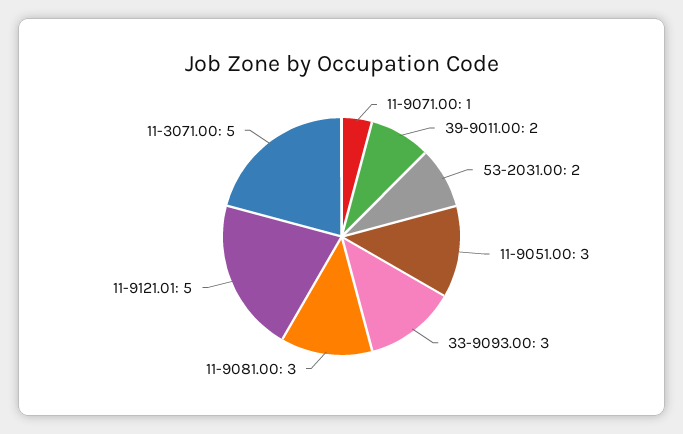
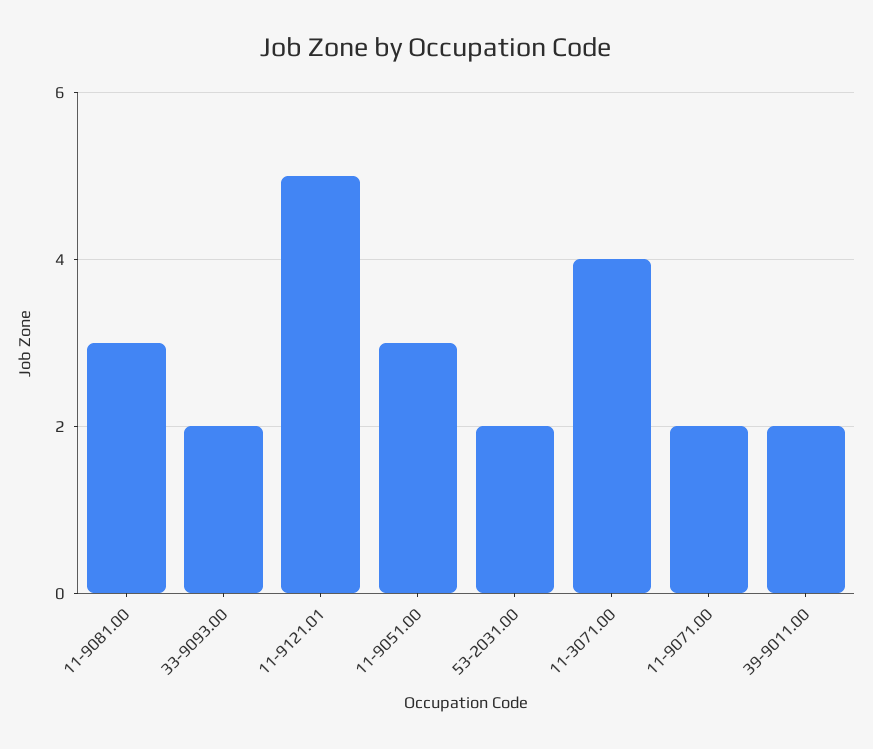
11-9071.00: 1 -> 2
33-9093.00: 3 -> 2
11-3071.00: 5 -> 4

